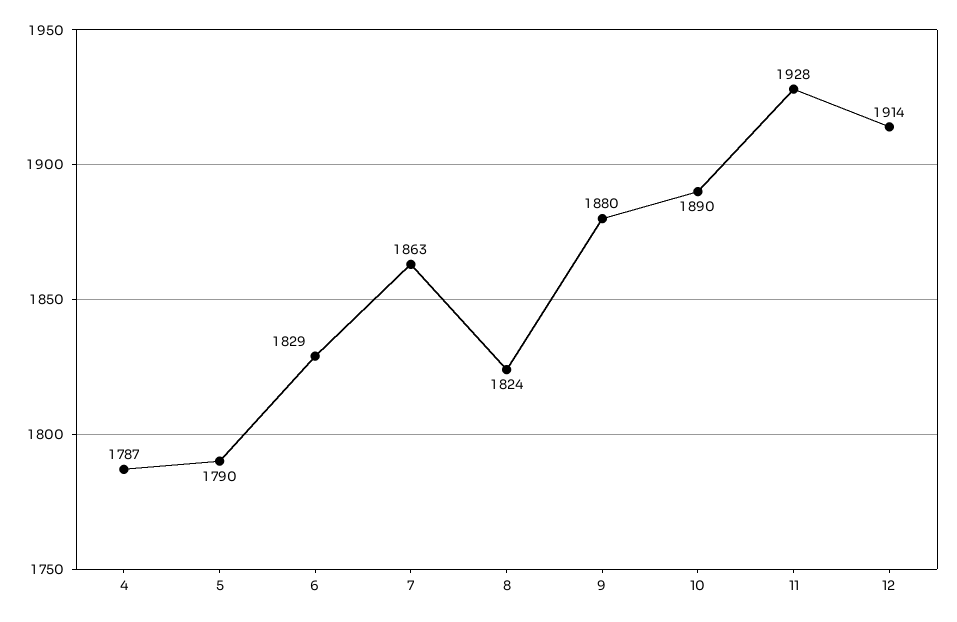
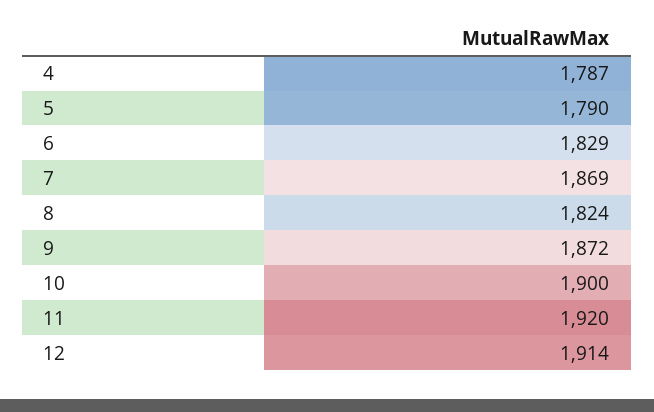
7: 1863 -> 1869
9: 1880 -> 1872
10: 1890 -> 1900
11: 1928 -> 1920

